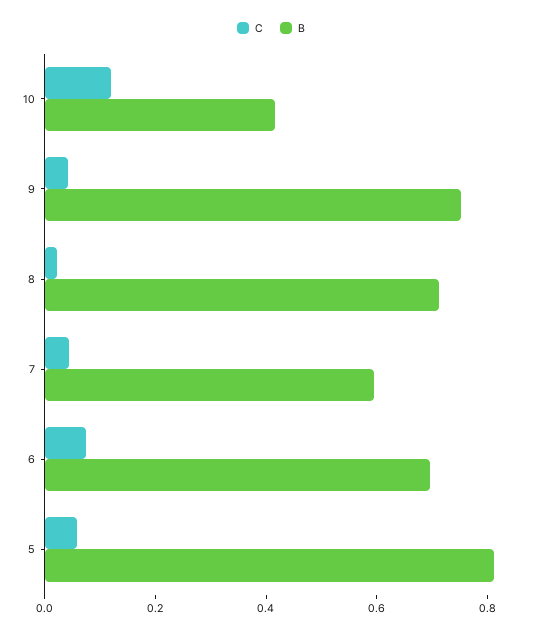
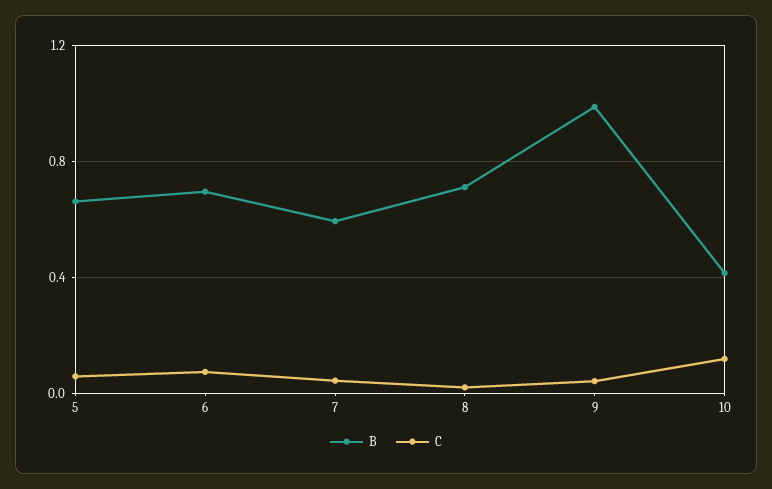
B, 9: 0.75 -> 1
B, 5: 0.8 -> 0.65

